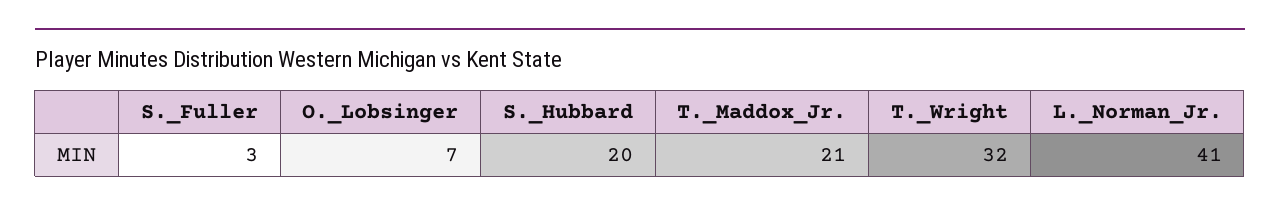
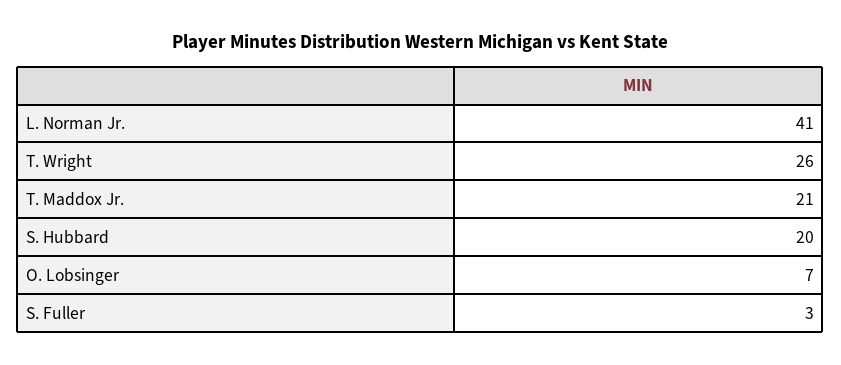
T._Wright: 32 -> 26

